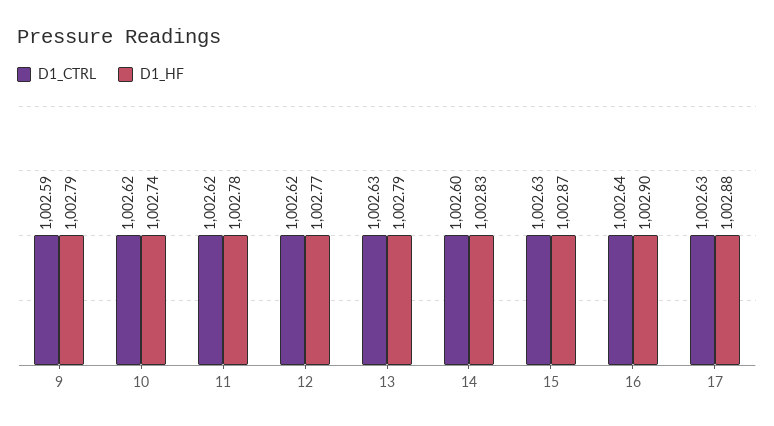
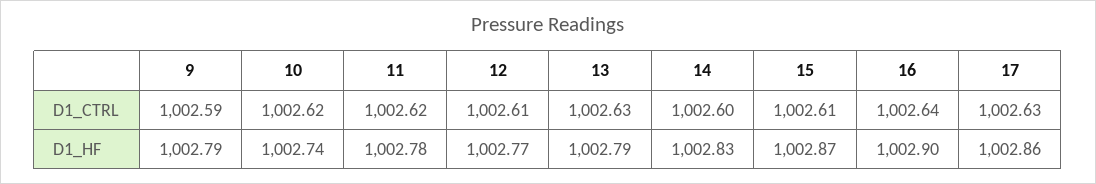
D1_CTRL, 12: 1002.62 -> 1002.61
D1_CTRL, 15: 1002.63 -> 1002.61
D1_HF, 17: 1002.88 -> 1002.86

